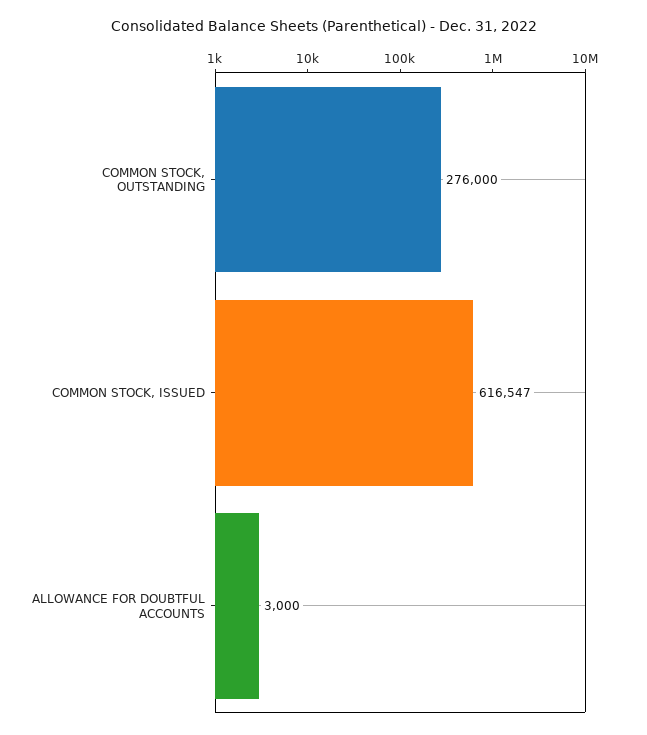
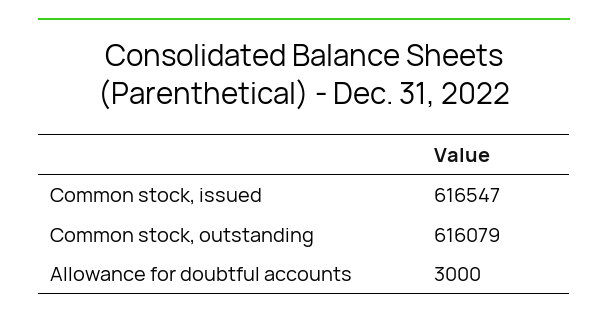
COMMON STOCK, OUTSTANDING: 276000 -> 616079

